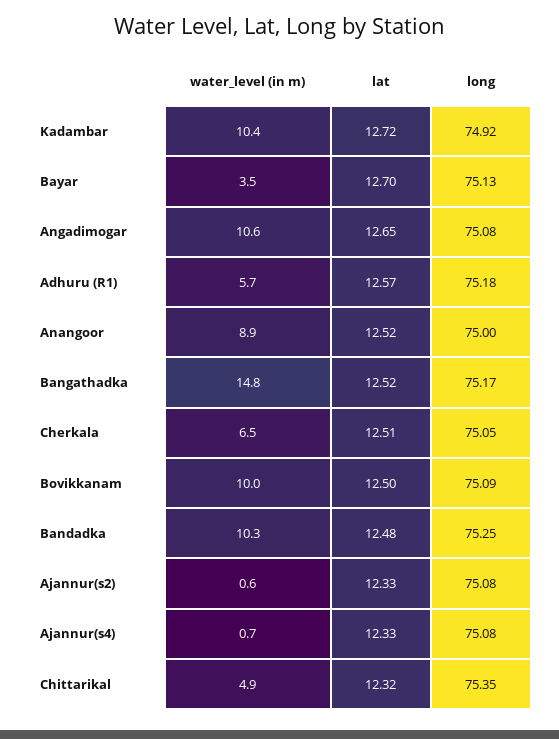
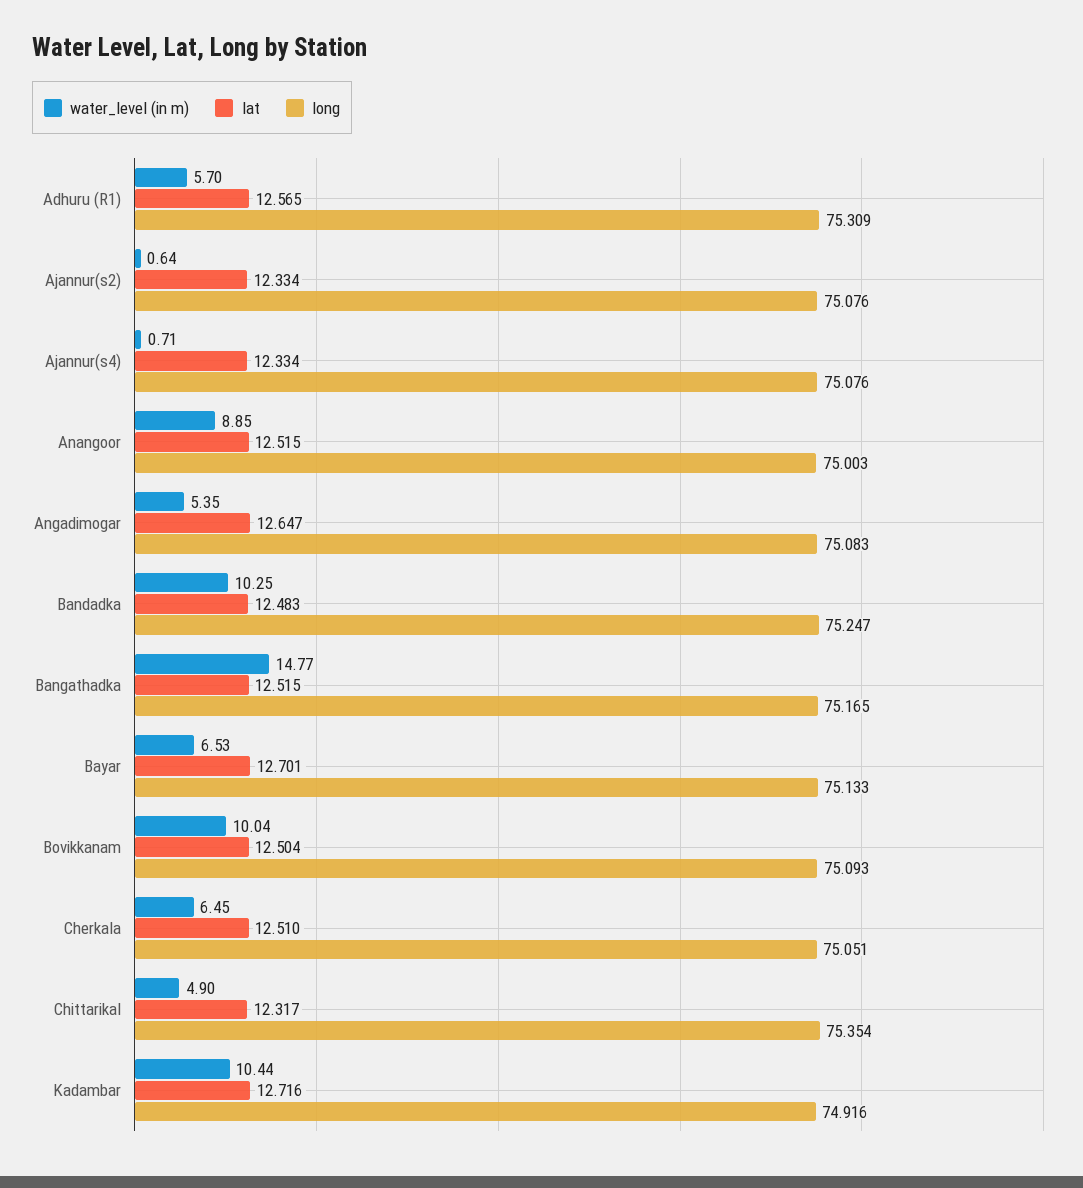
water_level (in m), Bayar: 3.5 -> 6.53
water_level (in m), Angadimogar: 10.6 -> 5.35
long, Adhuru (R1): 75.18 -> 75.309

